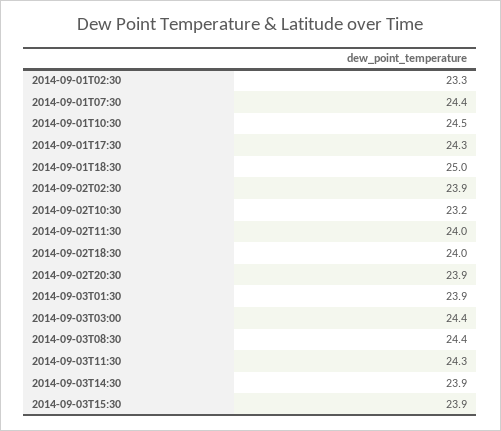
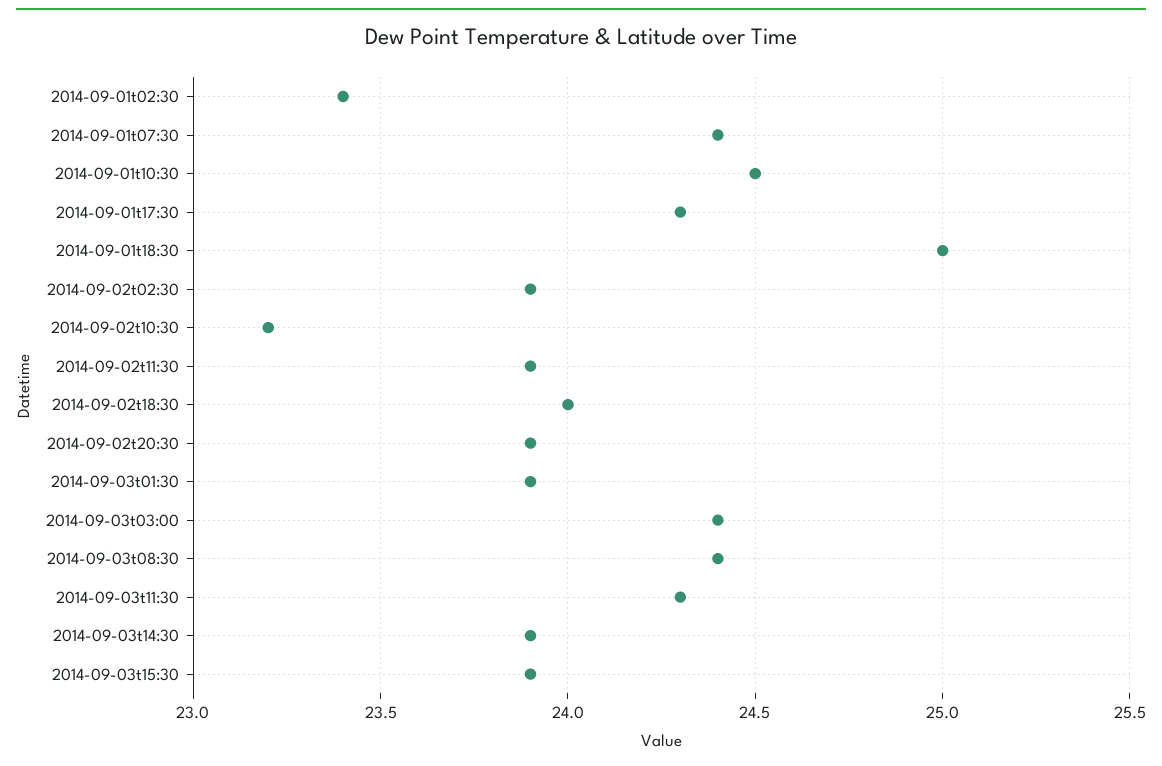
2014-09-01T02:30: 23.3 -> 23.4
2014-09-02T11:30: 24 -> 23.9

